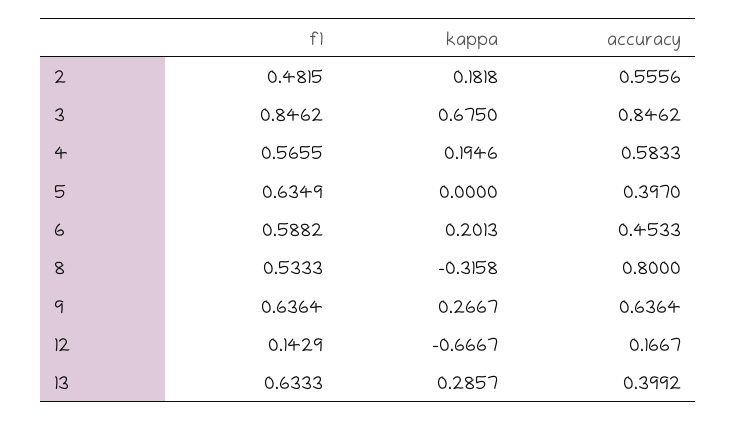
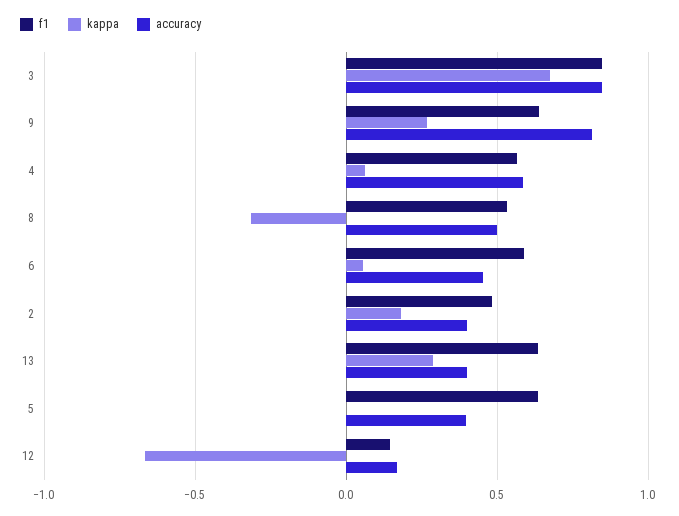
accuracy, 2: 0.5556 -> 0.4
kappa, 4: 0.1946 -> 0.05
kappa, 6: 0.2013 -> 0.05
accuracy, 8: 0.8 -> 0.5
accuracy, 9: 0.6364 -> 0.8

